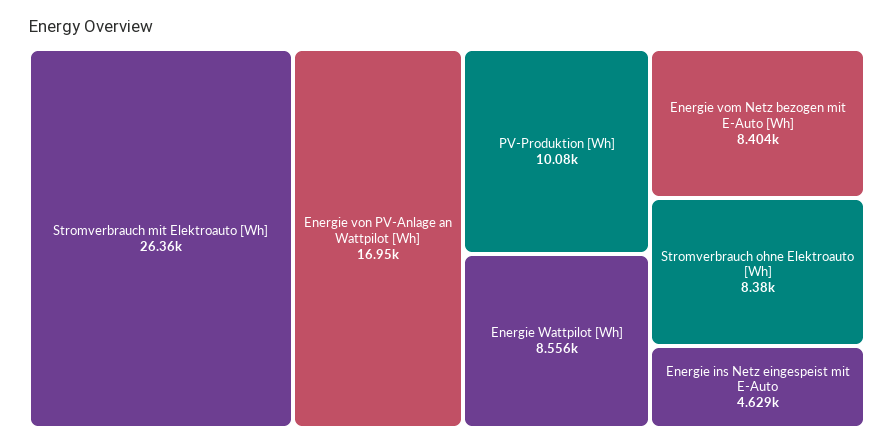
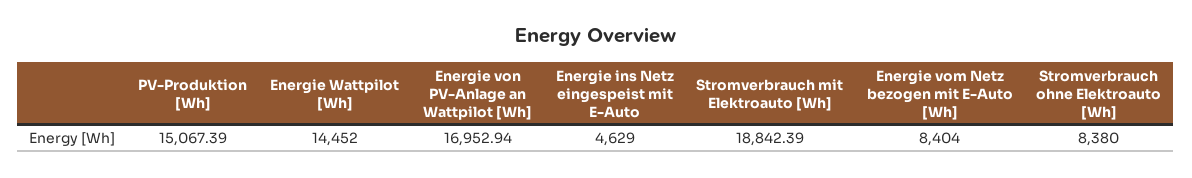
Stromverbrauch mit Elektroauto [Wh]: 26360 -> 18842.39
PV-Produktion [Wh]: 10080 -> 15067.39
Energie Wattpilot [Wh]: 8556 -> 14452

